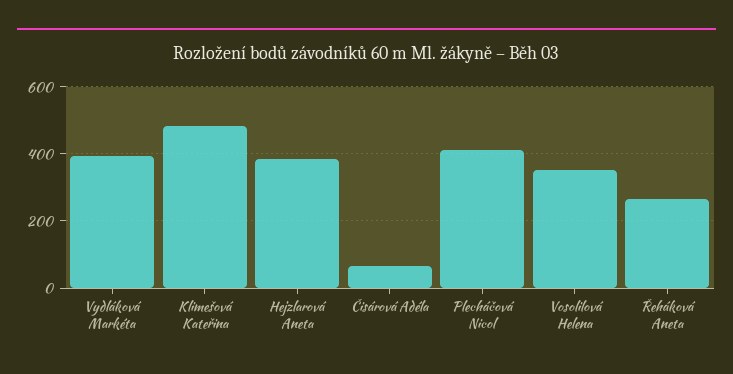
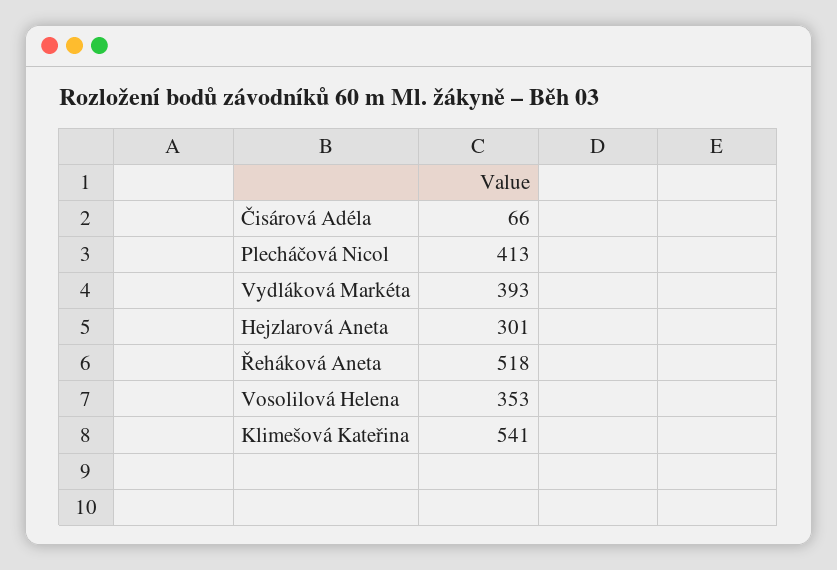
Klimešová Kateřina: 480 -> 541
Hejzlarová Aneta: 380 -> 301
Řeháková Aneta: 260 -> 518

